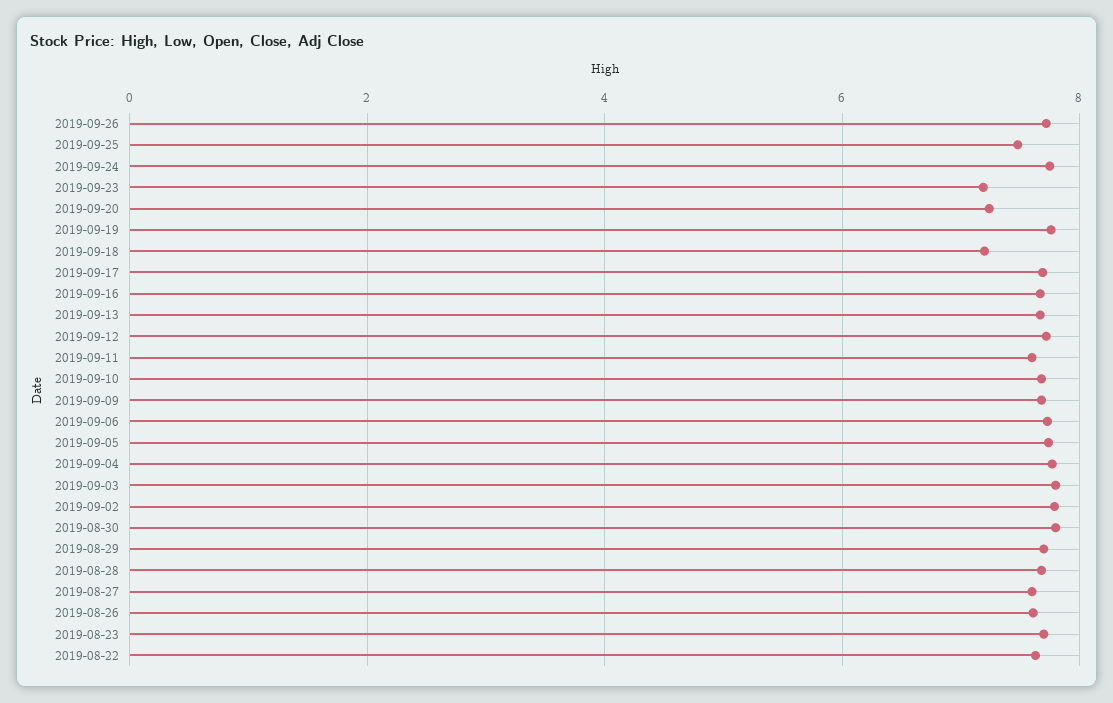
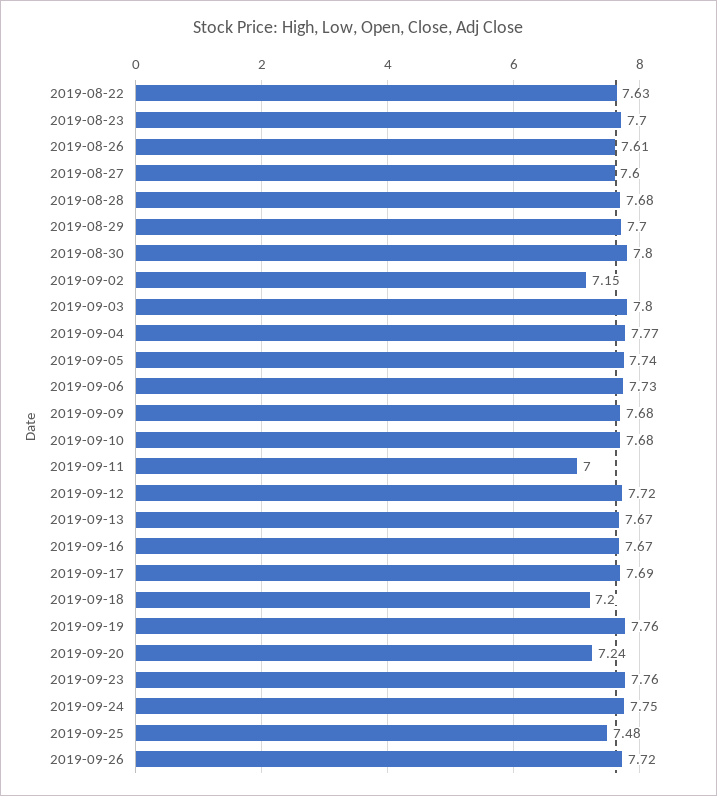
2019-09-23: 7.2 -> 7.76
2019-09-11: 7.6 -> 7
2019-09-02: 7.8 -> 7.15

